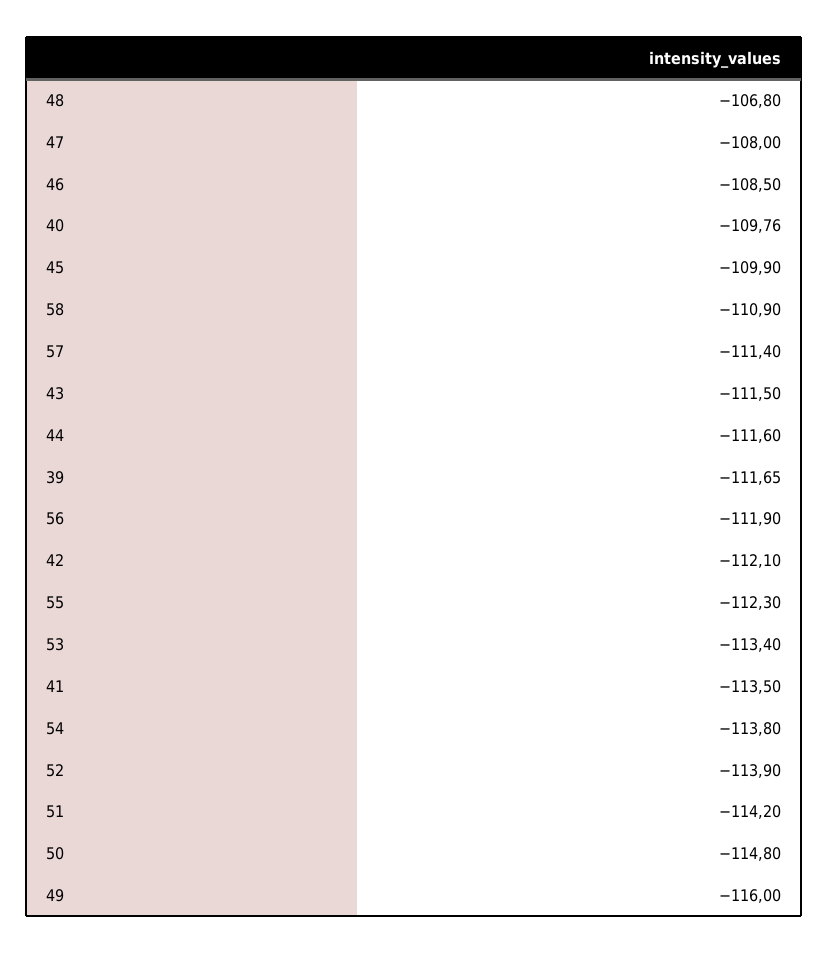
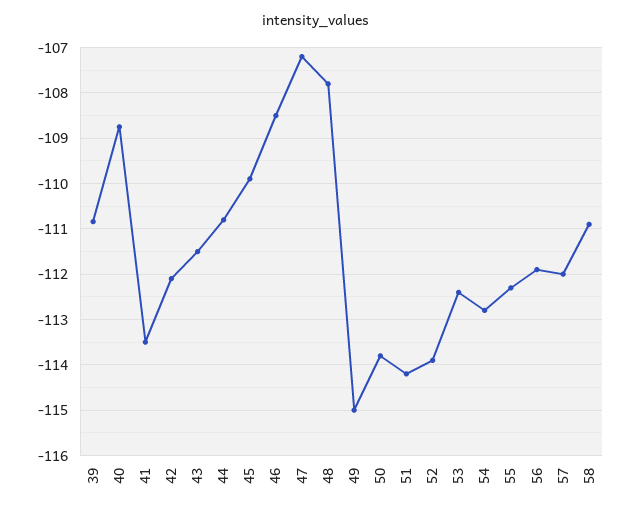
48: -106.8 -> -107.8
47: -108 -> -107.2
40: -109.76 -> -108.8
57: -111.4 -> -112
44: -111.6 -> -110.8
39: -111.65 -> -110.8
53: -113.4 -> -112.4
54: -113.8 -> -112.8
50: -114.8 -> -113.8
49: -116 -> -115

